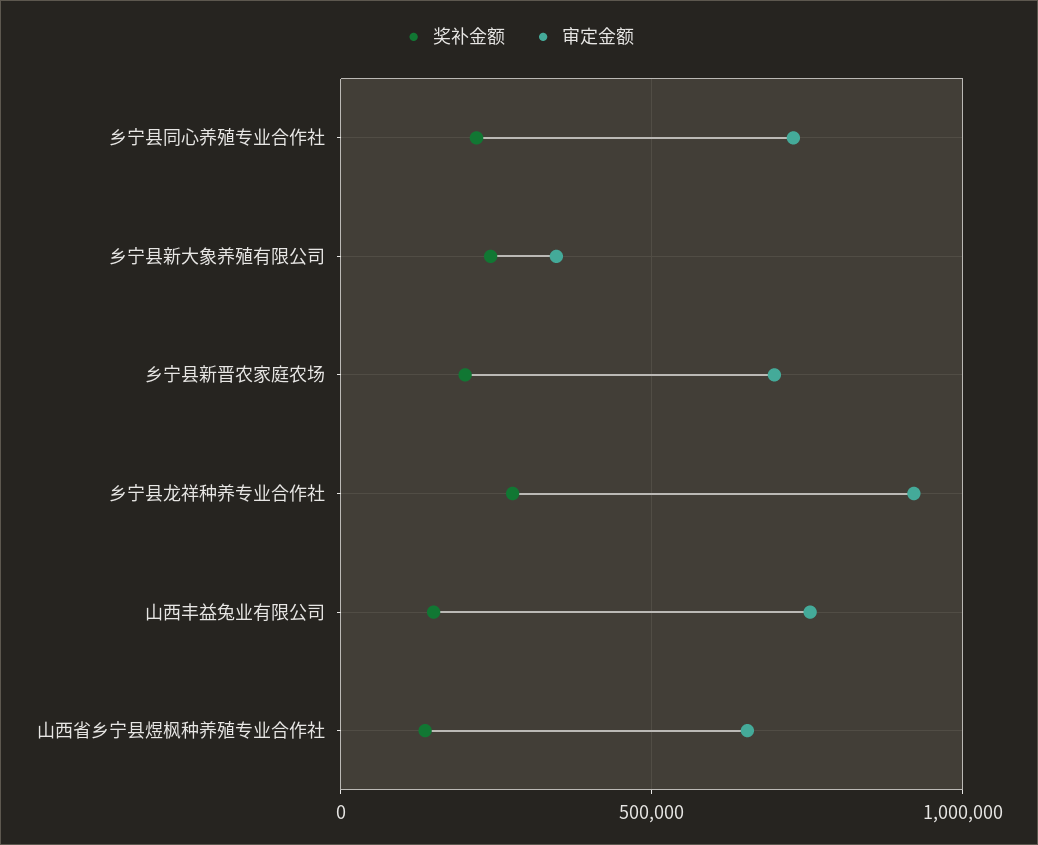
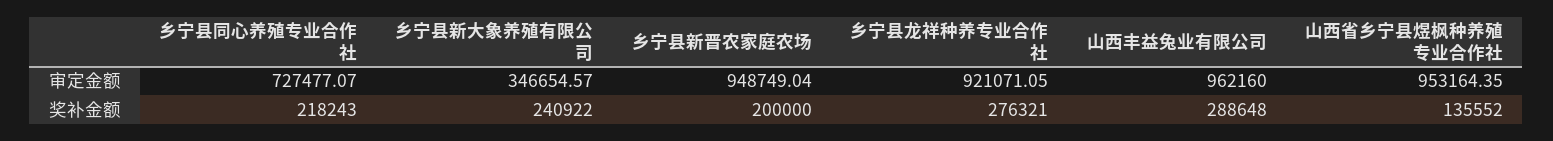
审定金额, 乡宁县新晋农家庭农场: 700000 -> 948749.04
奖补金额, 山西丰益兔业有限公司: 150000 -> 288648
审定金额, 山西丰益兔业有限公司: 750000 -> 962160
审定金额, 山西省乡宁县煜枫种养殖专业合作社: 650000 -> 953164.35

